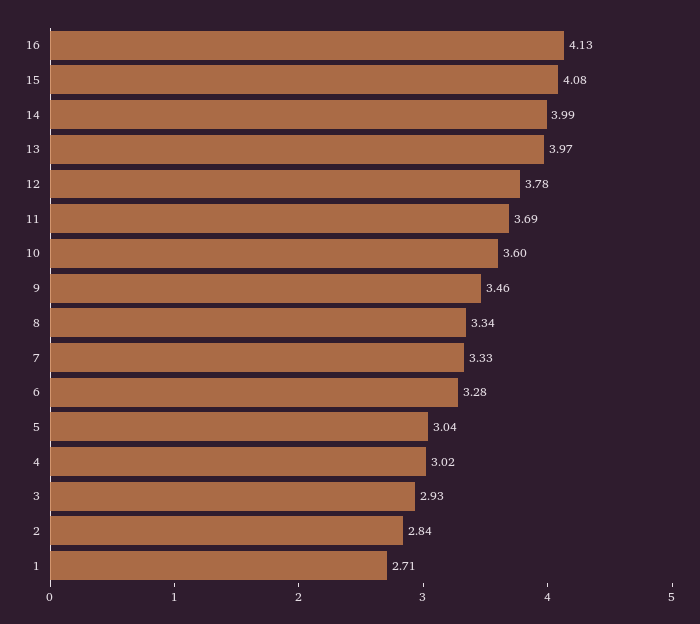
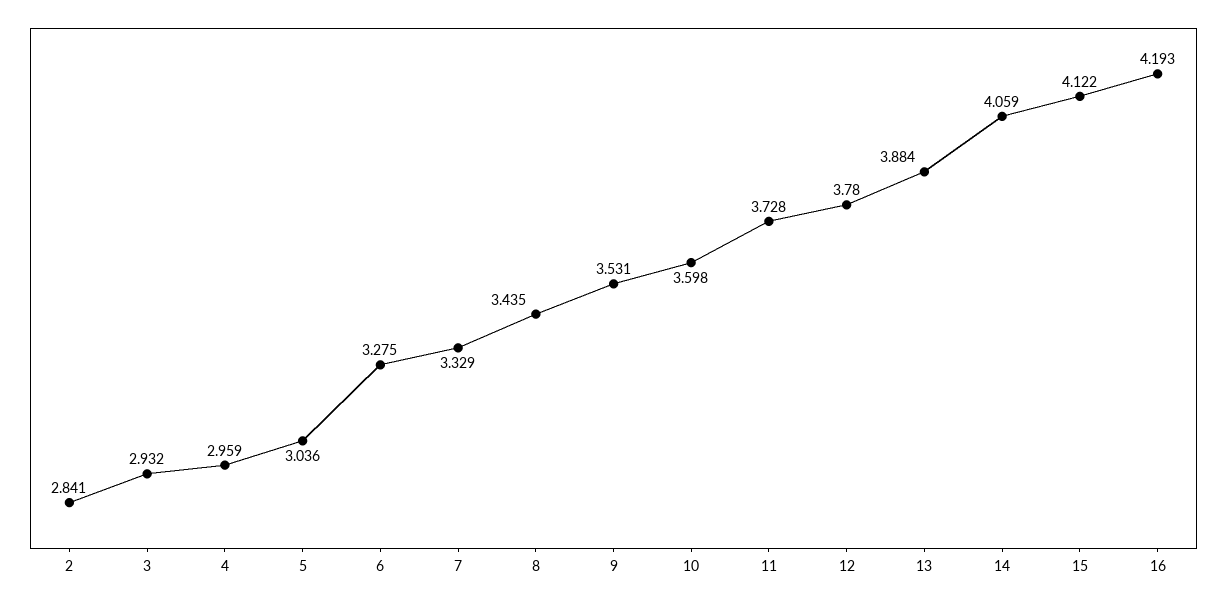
16: 4.13 -> 4.193
15: 4.08 -> 4.122
14: 3.99 -> 4.059
13: 3.97 -> 3.884
11: 3.69 -> 3.728
9: 3.46 -> 3.531
8: 3.34 -> 3.435
4: 3.02 -> 2.959
1: 2.71 -> none

